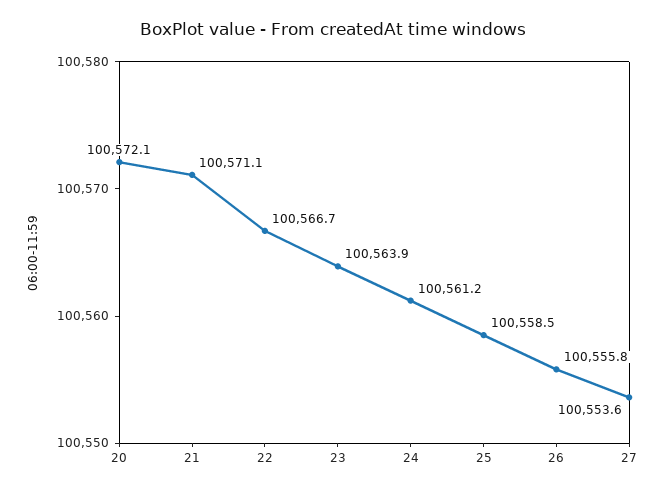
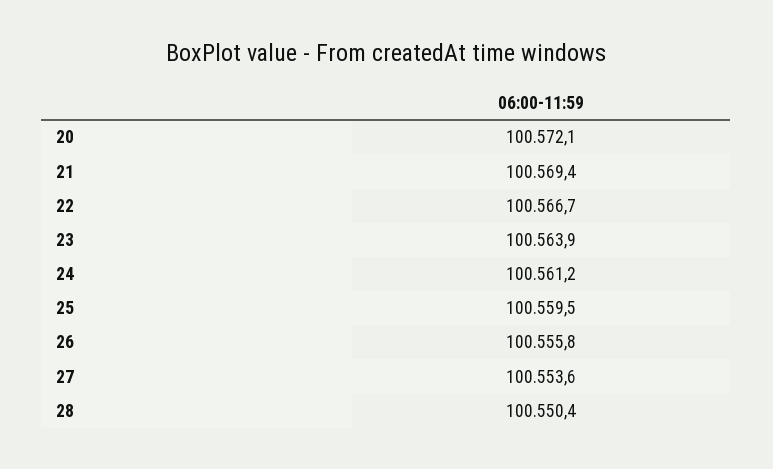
21: 100571.1 -> 100569.4
25: 100558.5 -> 100559.5
28: none -> 100550.4

